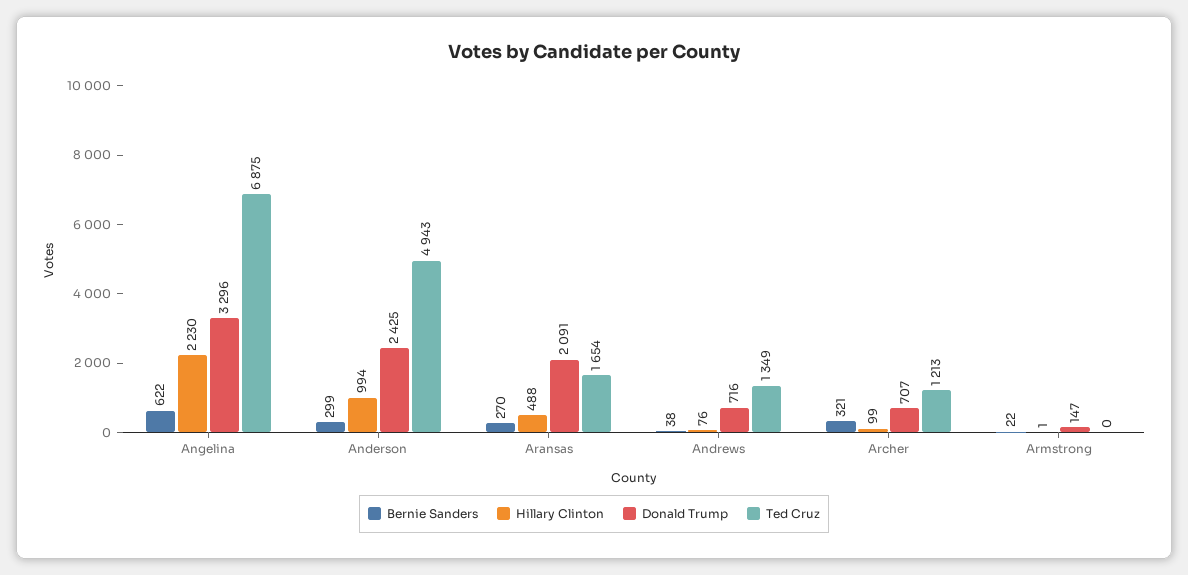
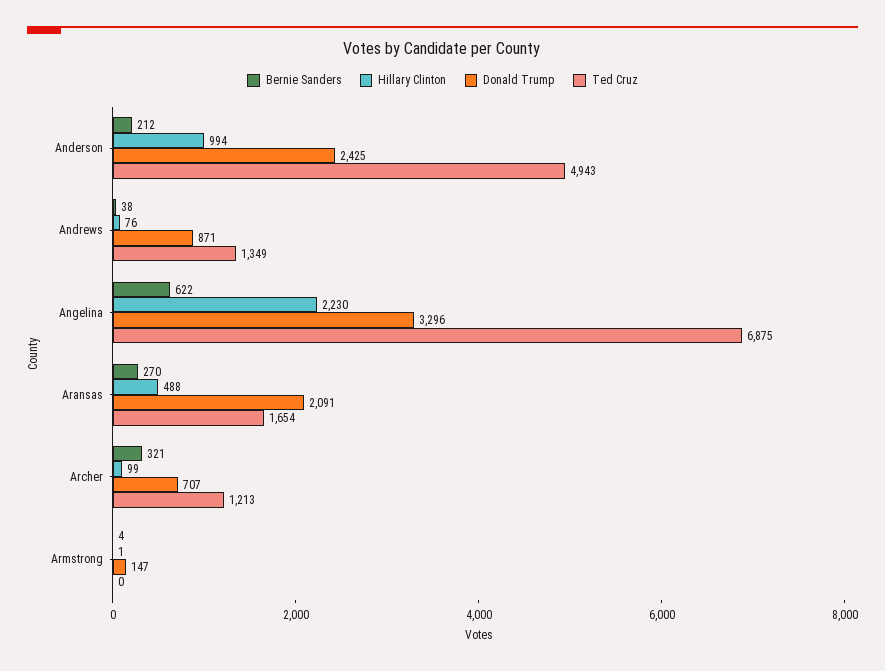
Bernie Sanders, Anderson: 299 -> 212
Donald Trump, Andrews: 716 -> 871
Bernie Sanders, Armstrong: 22 -> 4

